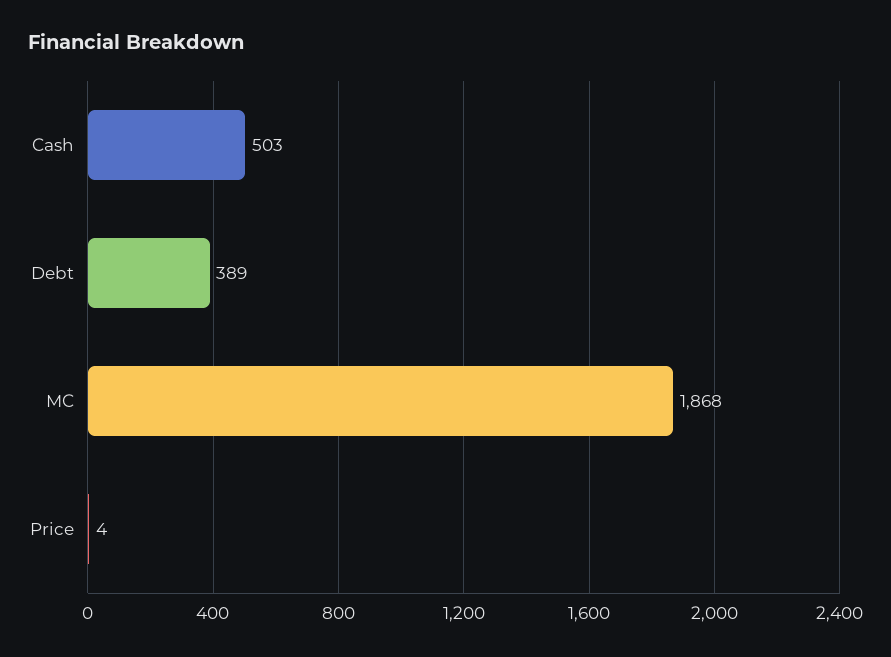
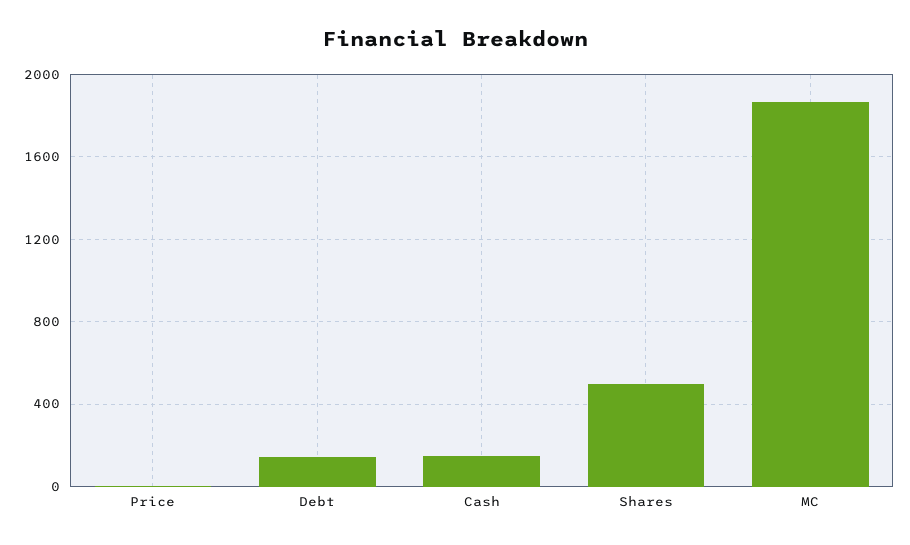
Cash: 503 -> 150
Debt: 389 -> 150
Shares: none -> 500

